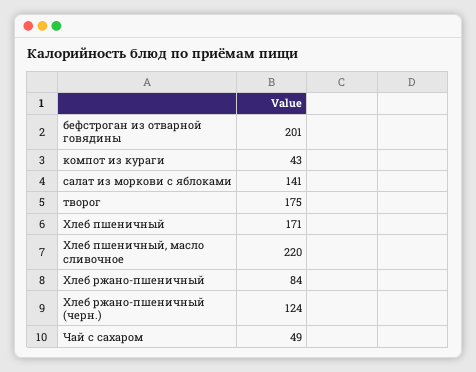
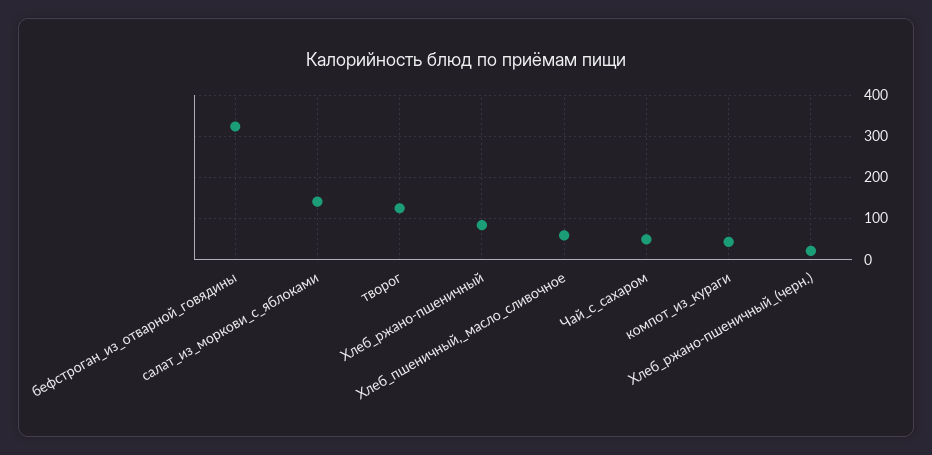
бефстроган из отварной говядины: 201 -> 320
творог: 175 -> 120
Хлеб пшеничный: 171 -> none
Хлеб пшеничный, масло сливочное: 220 -> 60
Хлеб ржано-пшеничный (черн.): 124 -> 20

